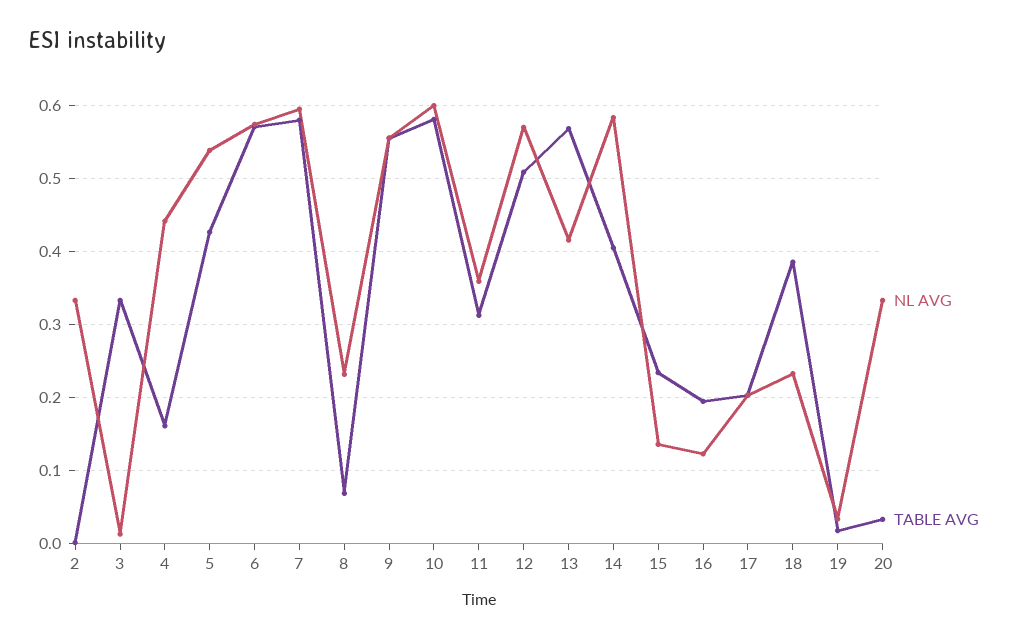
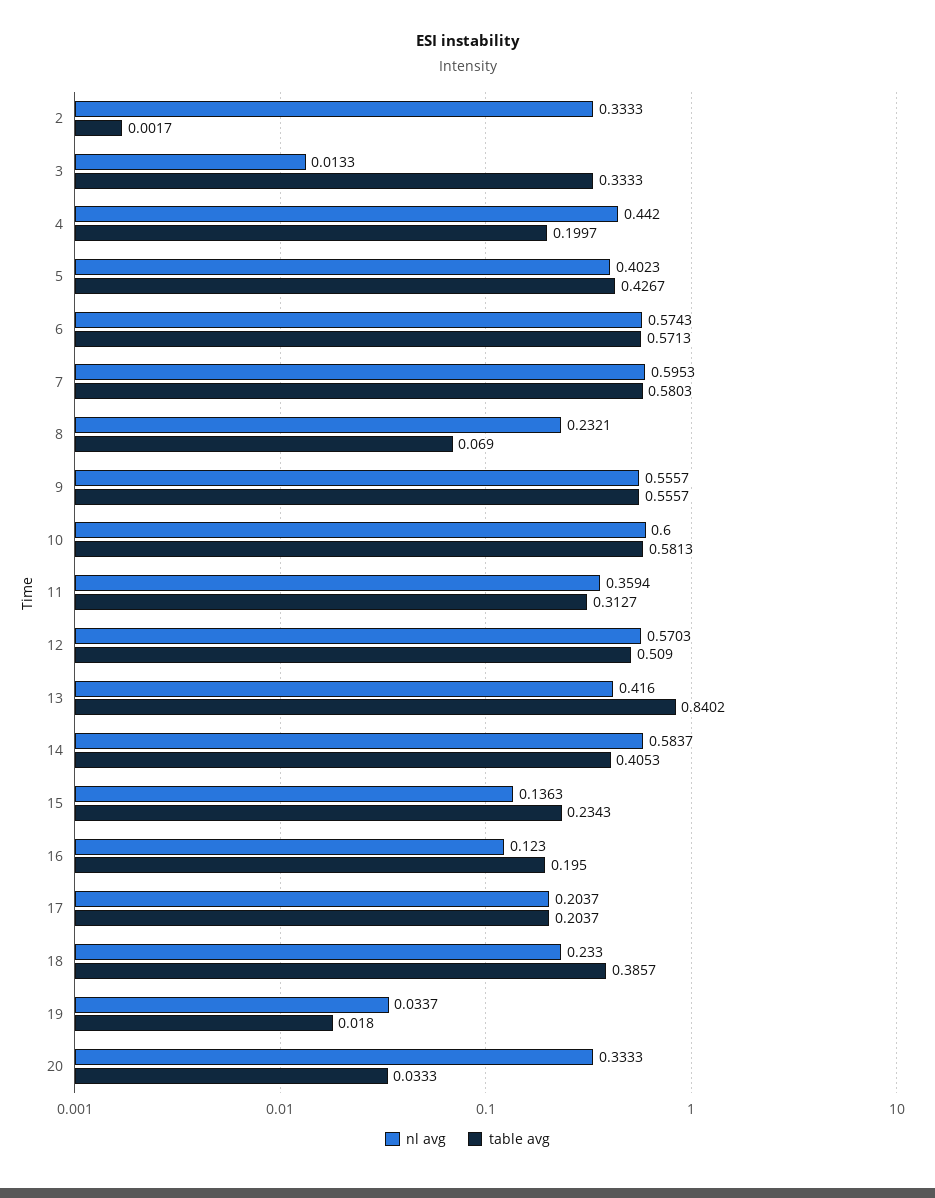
TABLE AVG, 4: 0.16 -> 0.1997
NL AVG, 5: 0.54 -> 0.4023
TABLE AVG, 13: 0.57 -> 0.8402

